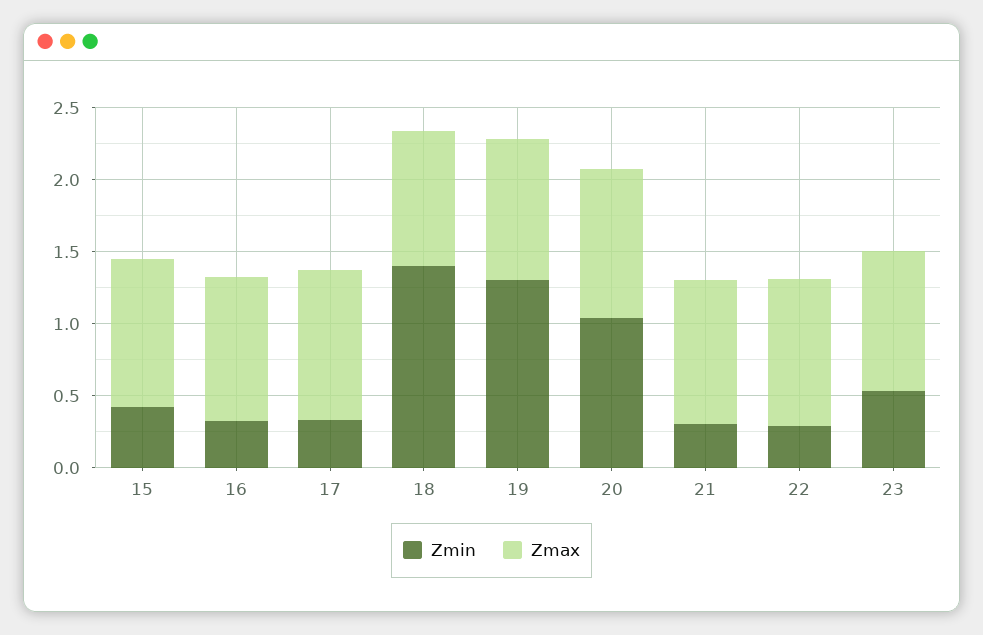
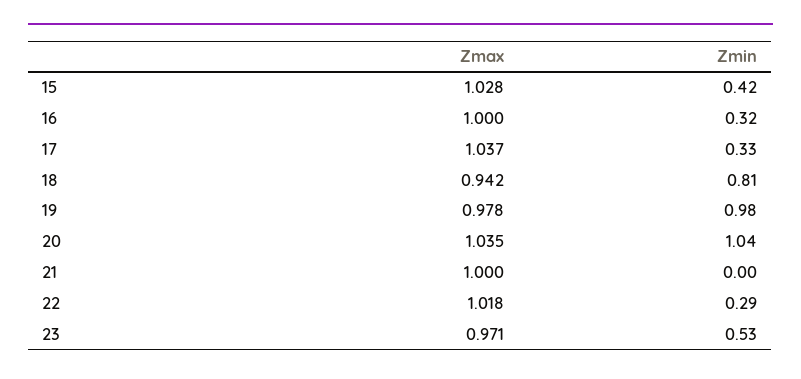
Zmin, 18: 1.4 -> 0.81
Zmin, 19: 1.3 -> 0.98
Zmin, 21: 0.3 -> 0

